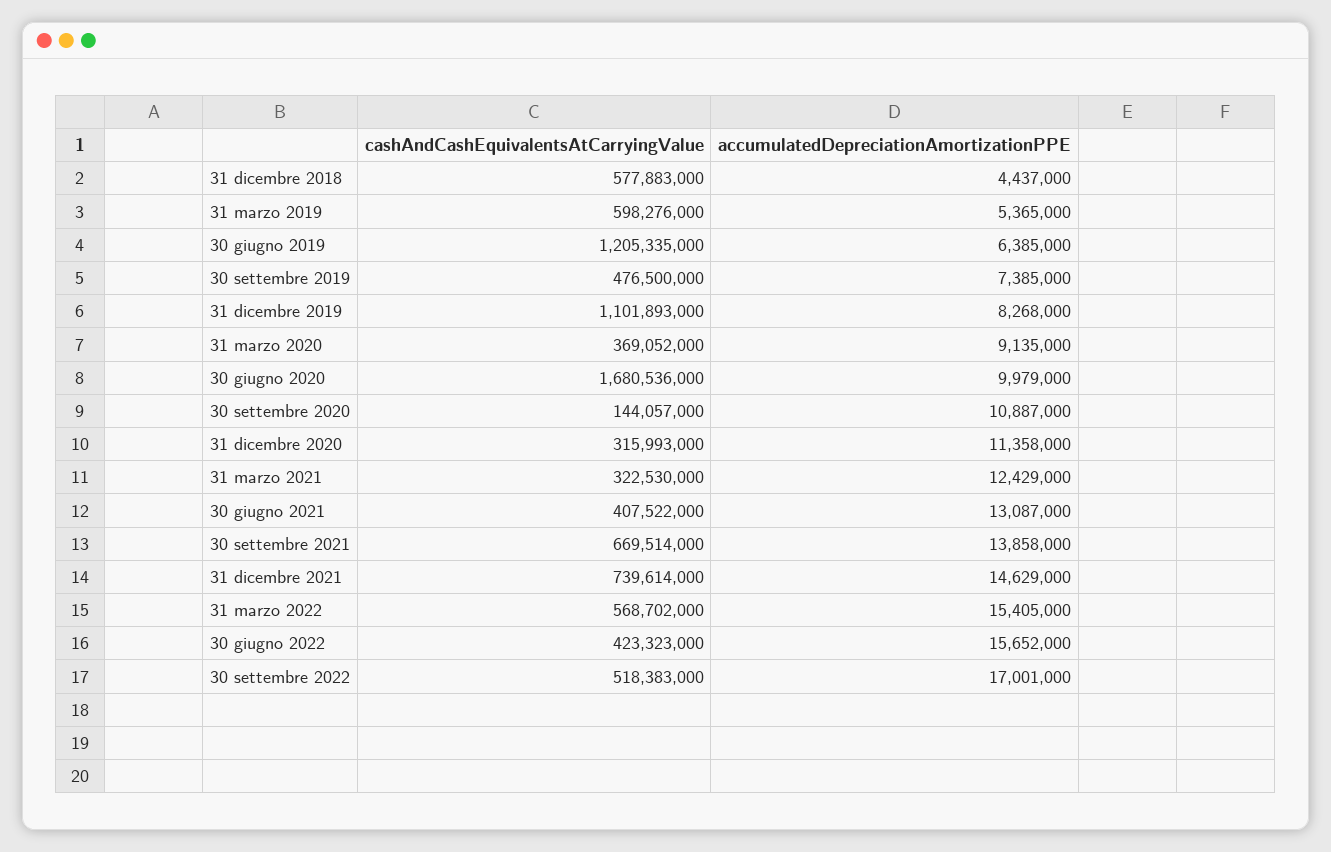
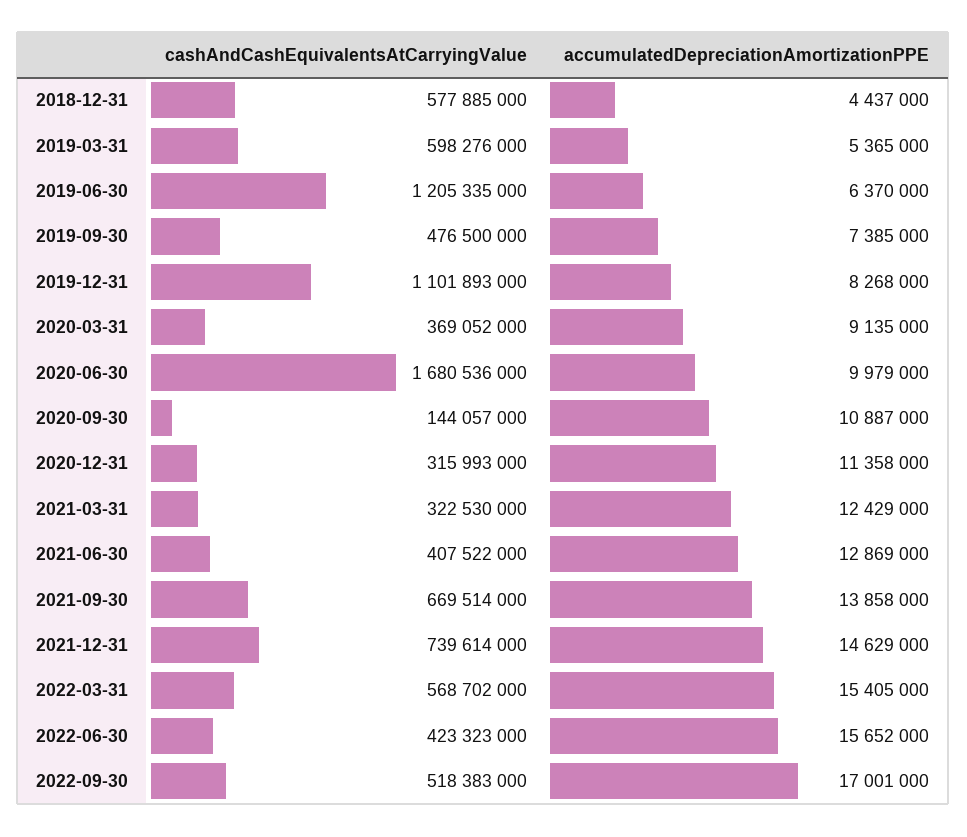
cashAndCashEquivalentsAtCarryingValue, 31 dicembre 2018: 577883000 -> 577885000
accumulatedDepreciationAmortizationPPE, 30 giugno 2019: 6385000 -> 6370000
accumulatedDepreciationAmortizationPPE, 30 giugno 2021: 13087000 -> 12869000

